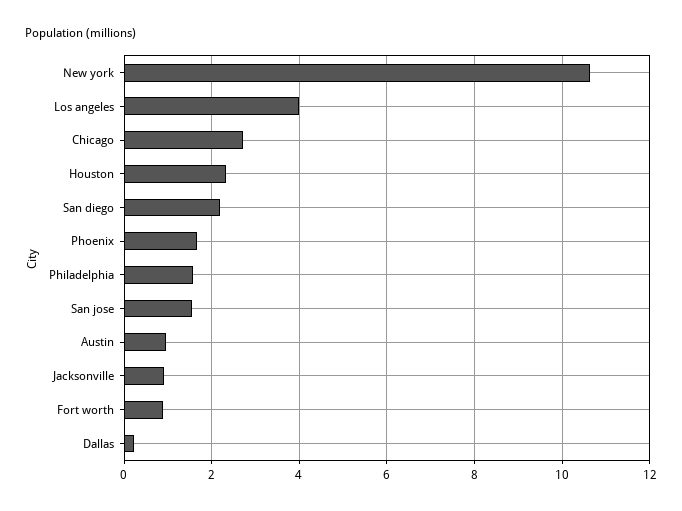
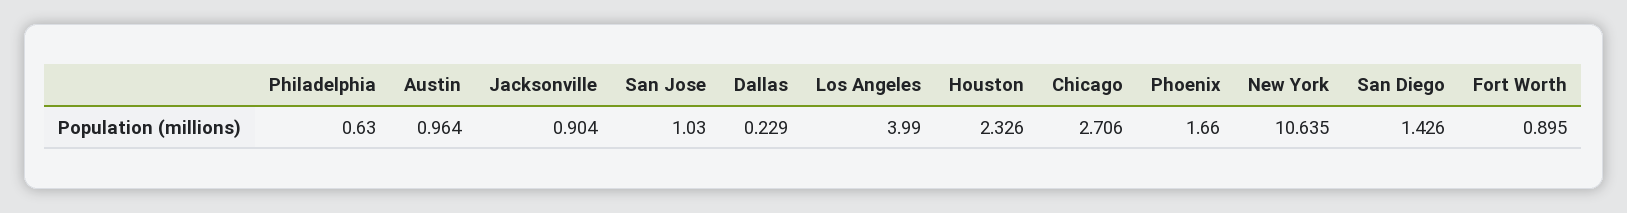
San diego: 2.2 -> 1.426
Philadelphia: 1.6 -> 0.63
San jose: 1.6 -> 1.03

